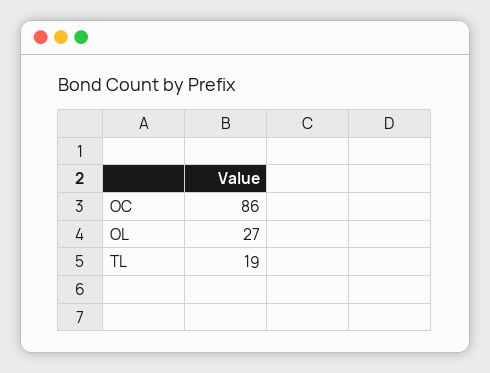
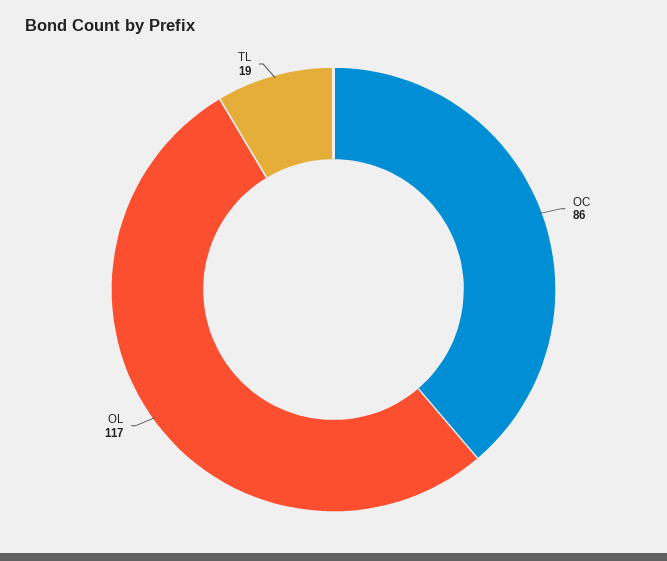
OL: 27 -> 117

